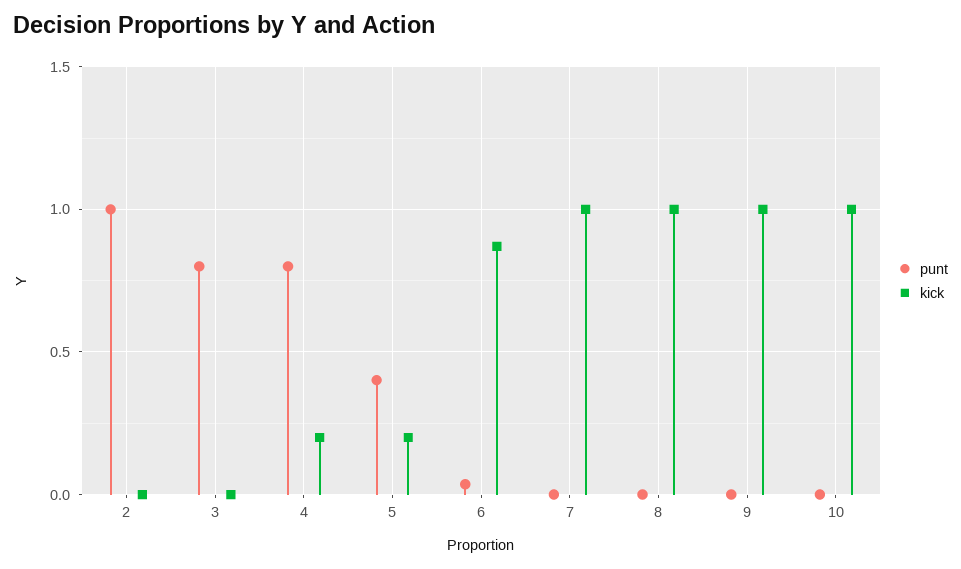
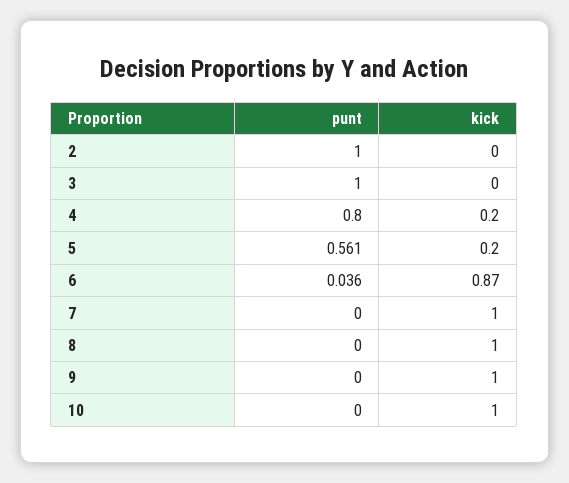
punt, 3: 0.8 -> 1
punt, 5: 0.4 -> 0.561

